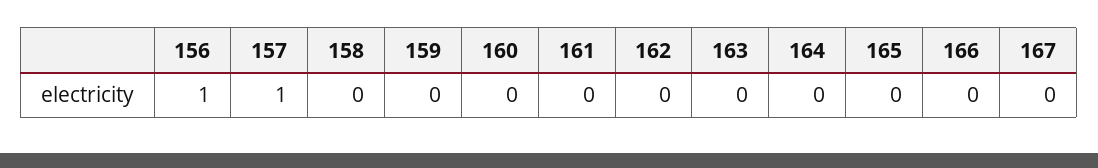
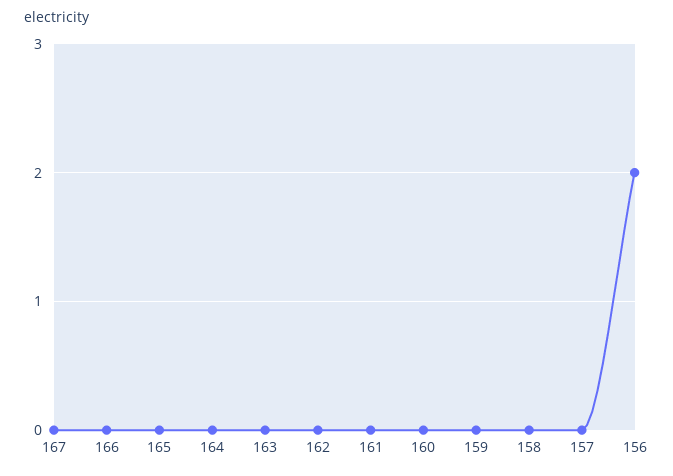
156: 1 -> 2
157: 1 -> 0

